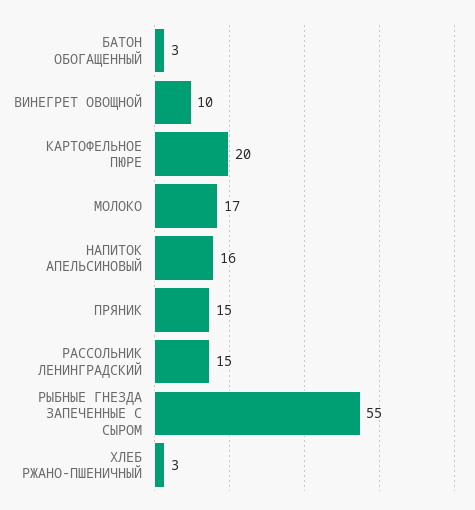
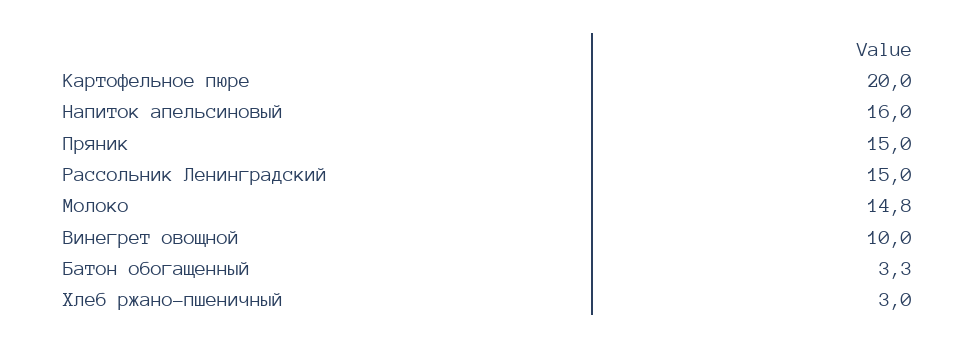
БАТОН ОБОГАЩЕННЫЙ: 3 -> 3.3
МОЛОКО: 17 -> 14.8
РЫБНЫЕ ГНЕЗДА ЗАПЕЧЕННЫЕ С СЫРОМ: 55 -> none

